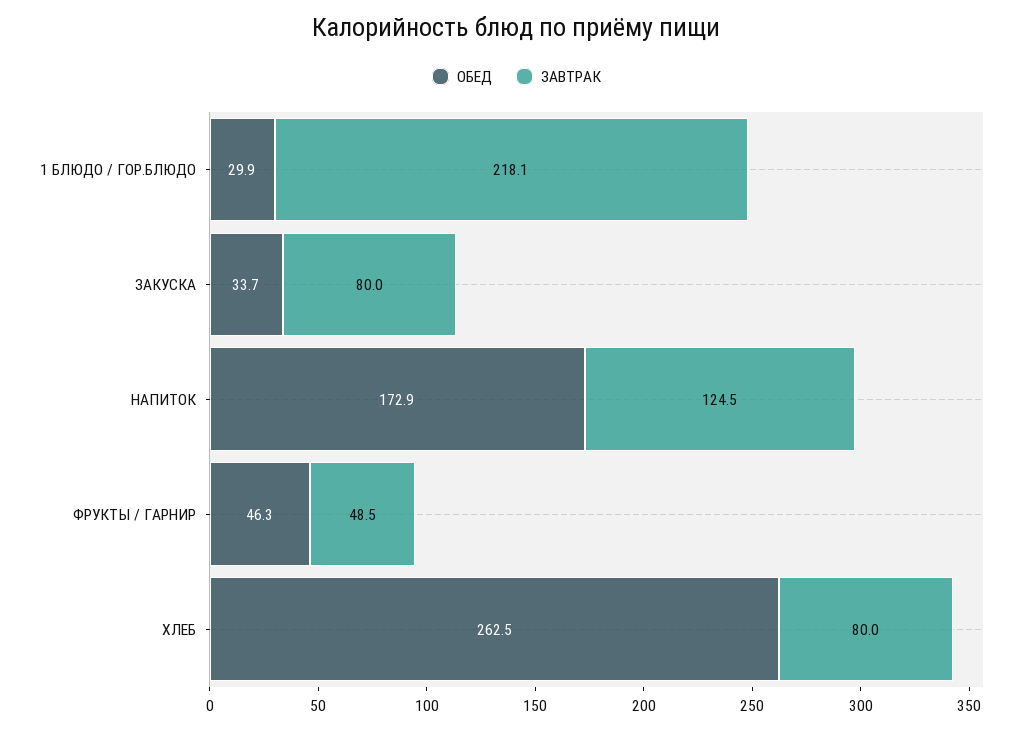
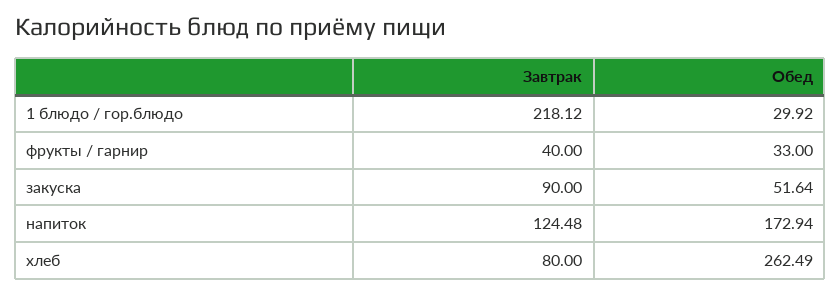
ОБЕД, ЗАКУСКА: 33.7 -> 51.64
ЗАВТРАК, ЗАКУСКА: 80 -> 90
ОБЕД, ФРУКТЫ / ГАРНИР: 46.3 -> 33
ЗАВТРАК, ФРУКТЫ / ГАРНИР: 48.5 -> 40

